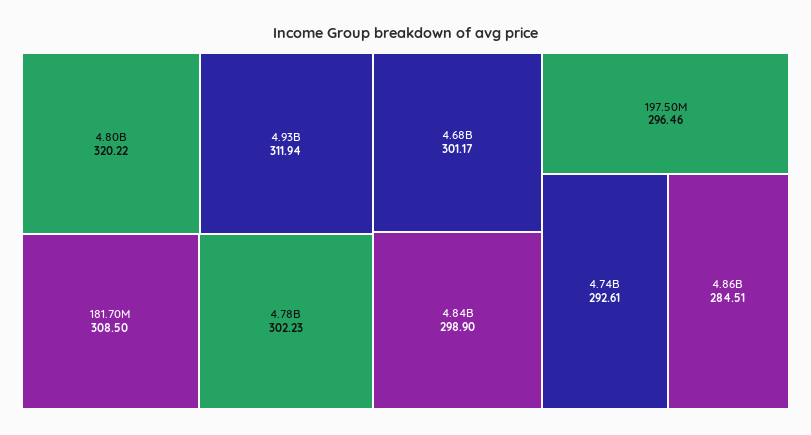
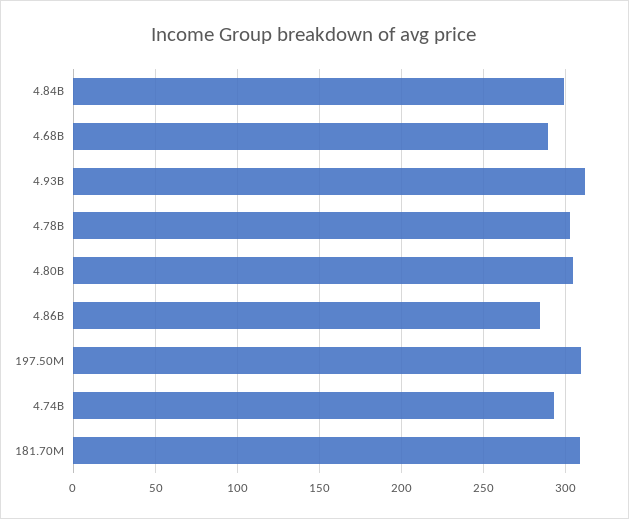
4.80B: 320.22 -> 305
4.68B: 301.17 -> 290
197.50M: 296.46 -> 310

